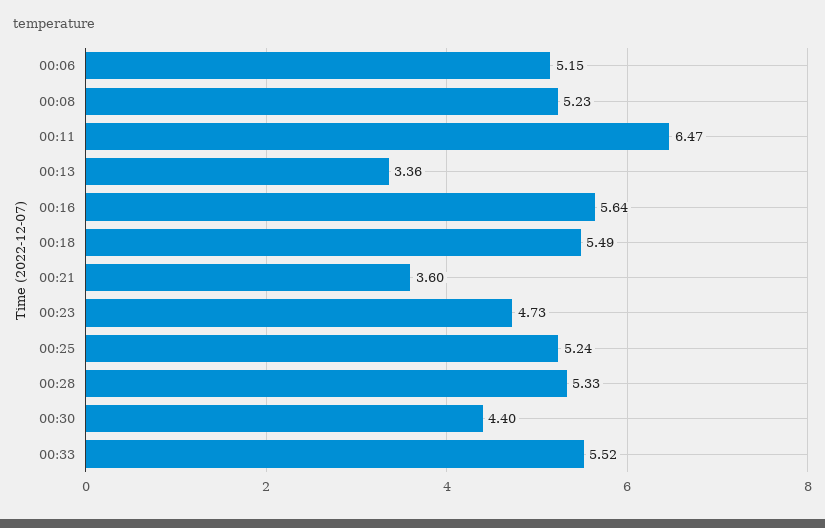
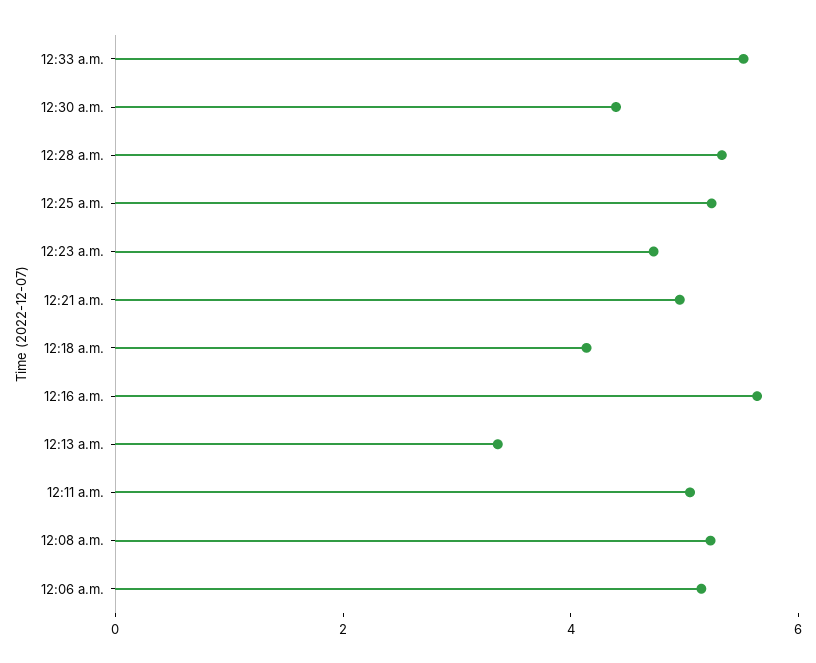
00:11: 6.47 -> 5
00:18: 5.49 -> 4
00:21: 3.6 -> 5

